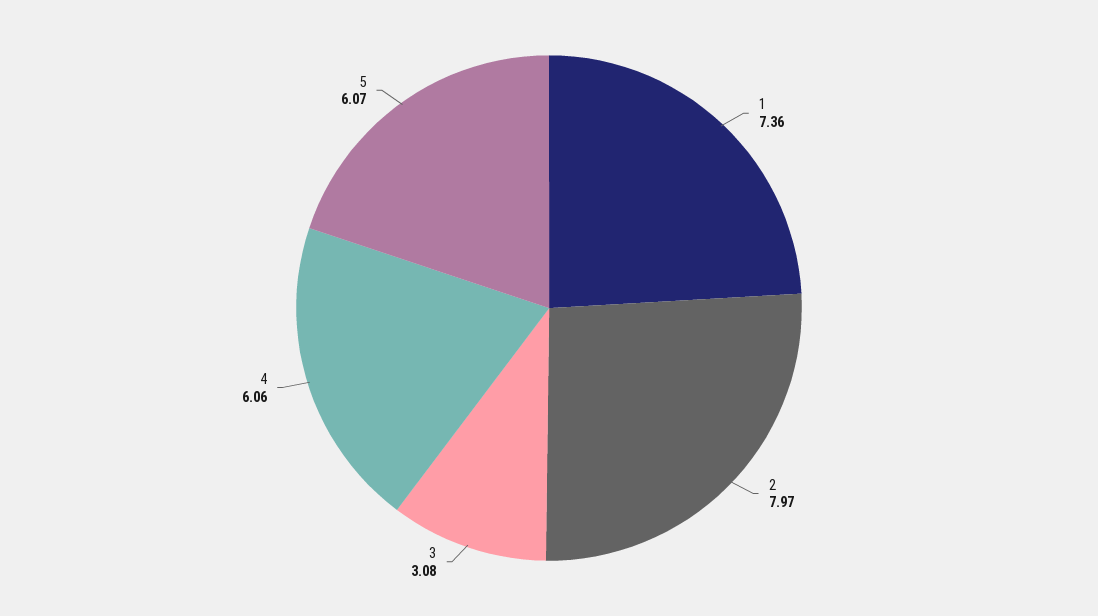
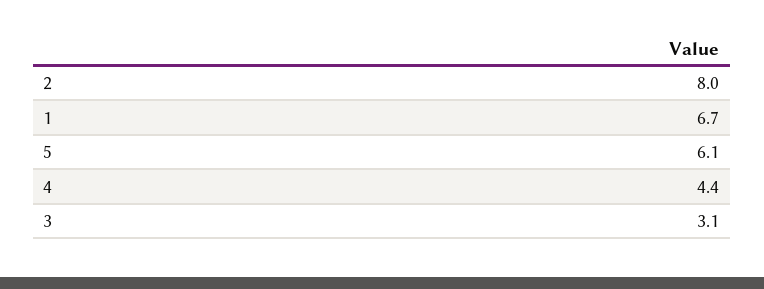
1: 7.36 -> 6.7
4: 6.06 -> 4.4

